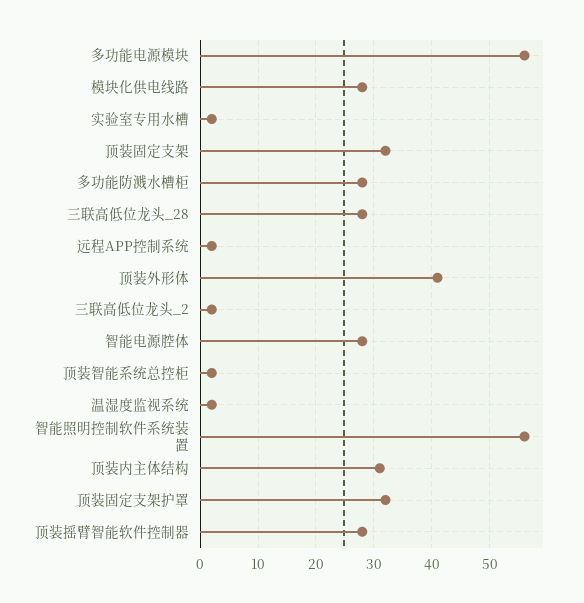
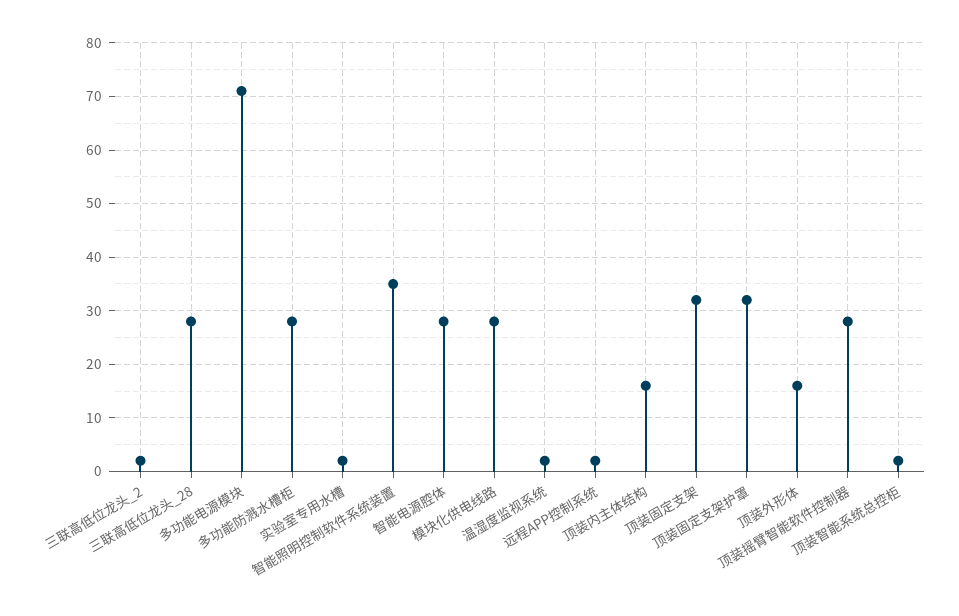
多功能电源模块: 55 -> 70
顶装外形体: 40 -> 15
智能照明控制软件系统装置: 55 -> 35
顶装内主体结构: 30 -> 15

